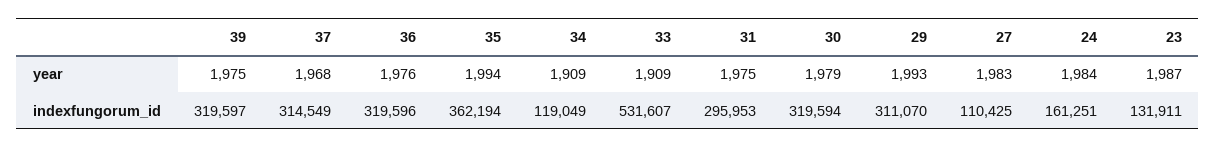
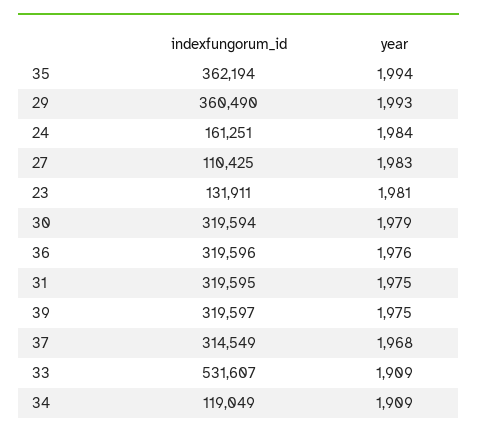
23, year: 1987 -> 1981
31, indexfungorum_id: 295953 -> 319595
29, indexfungorum_id: 311070 -> 360490

